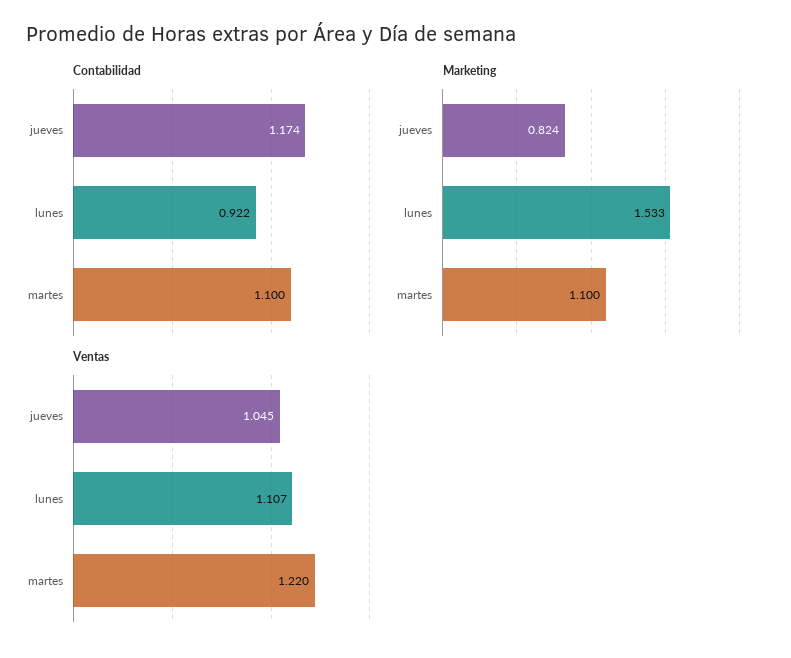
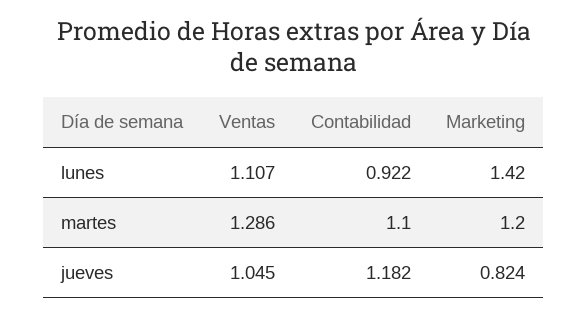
Contabilidad, jueves: 1.174 -> 1.182
Marketing, lunes: 1.533 -> 1.42
Marketing, martes: 1.1 -> 1.2
Ventas, martes: 1.22 -> 1.286

